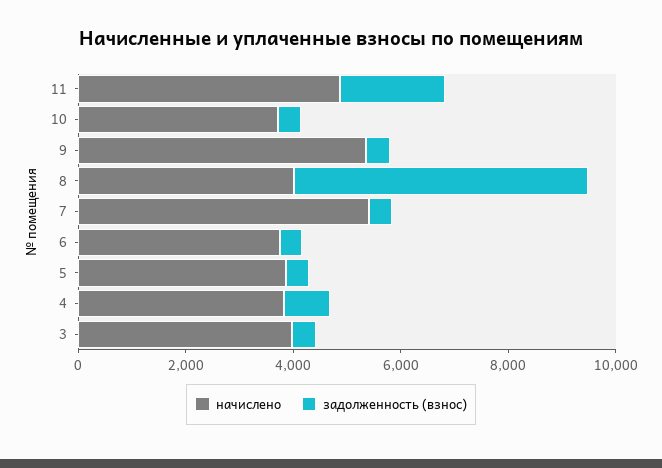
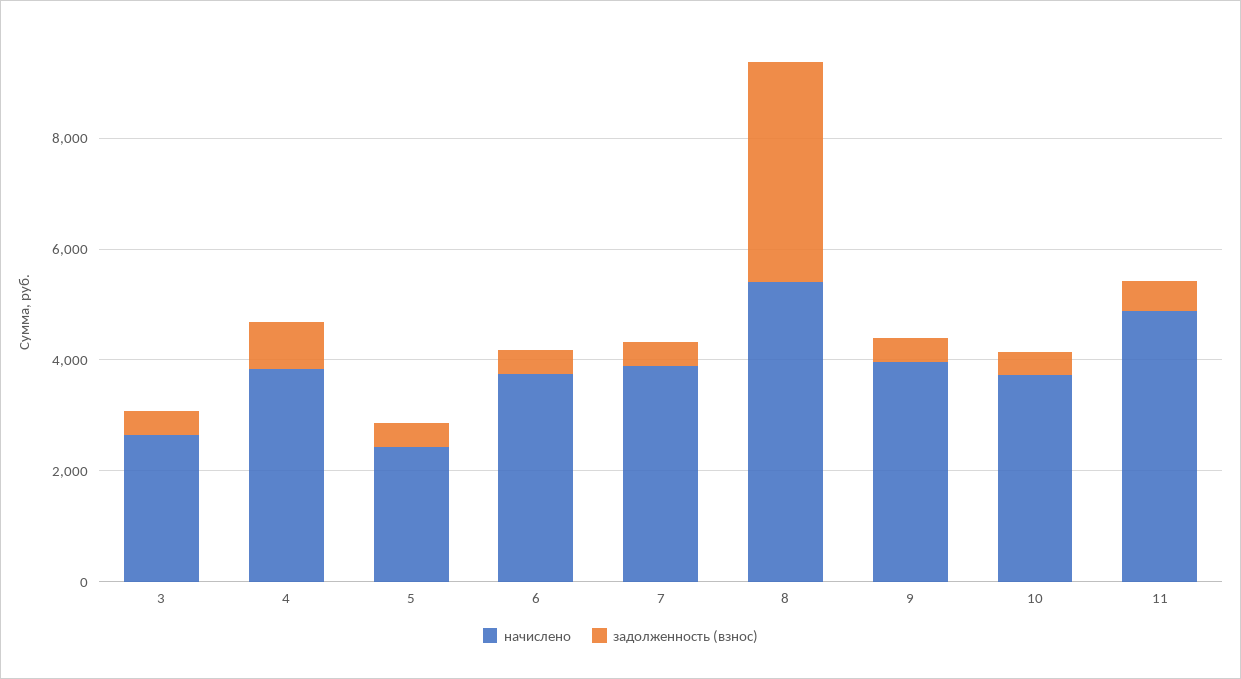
задолженность (взнос), 11: 2000 -> 500
начислено, 9: 5500 -> 4000
начислено, 8: 4000 -> 5500
задолженность (взнос), 8: 5500 -> 4000
начислено, 7: 5500 -> 4000
начислено, 5: 4000 -> 2500
начислено, 3: 4000 -> 2500

